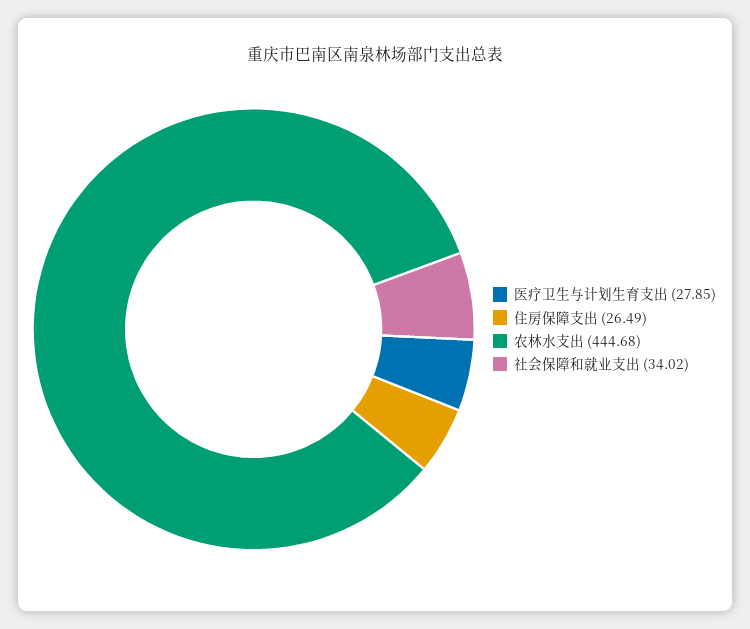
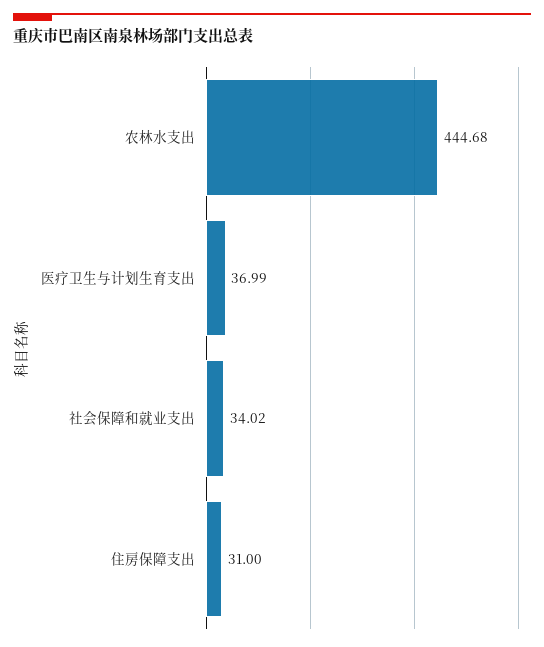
医疗卫生与计划生育支出: 27.85 -> 36.99
住房保障支出: 26.49 -> 31

